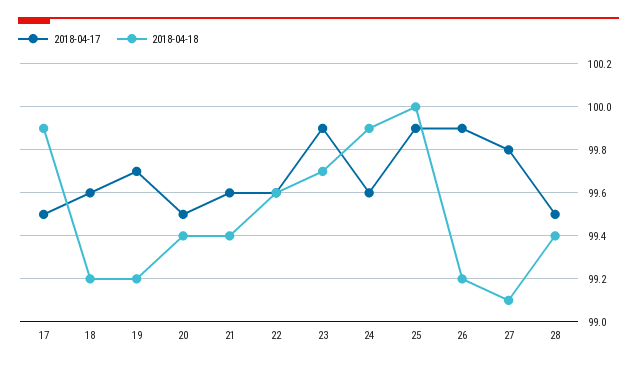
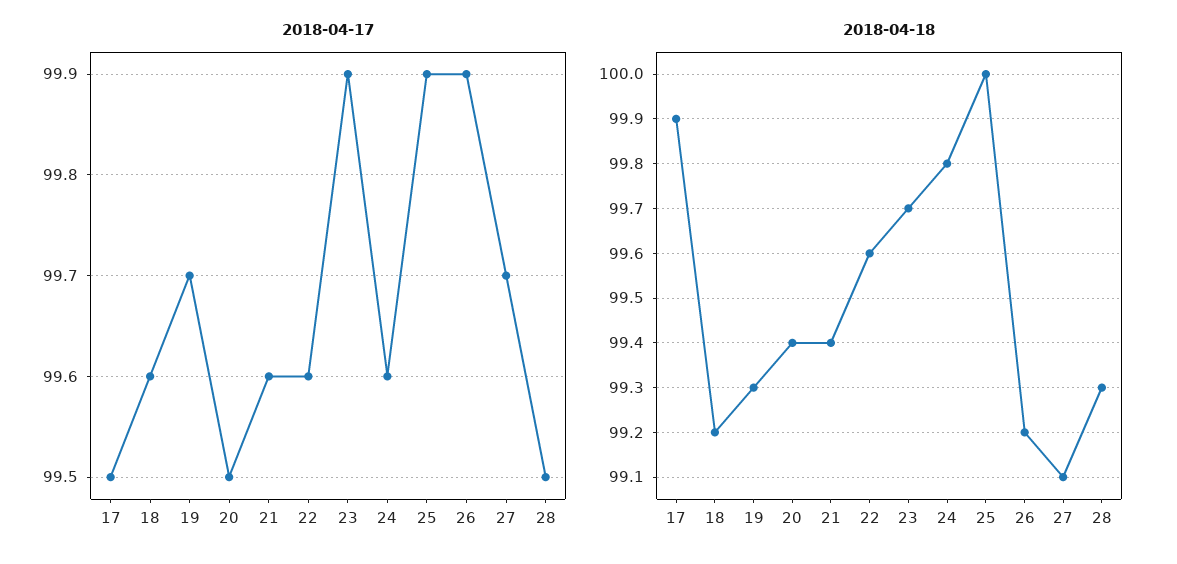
2018-04-18, 19: 99.2 -> 99.3
2018-04-18, 24: 99.9 -> 99.8
2018-04-17, 27: 99.8 -> 99.7
2018-04-18, 28: 99.4 -> 99.3

